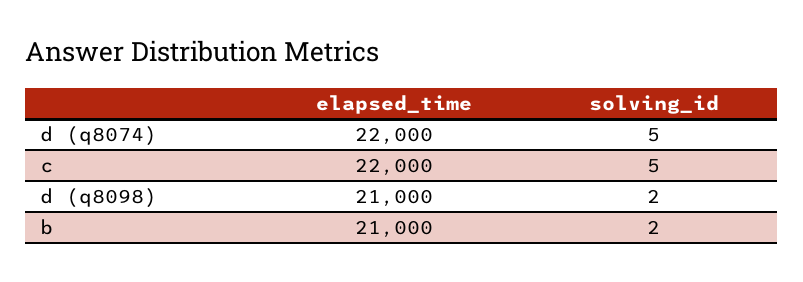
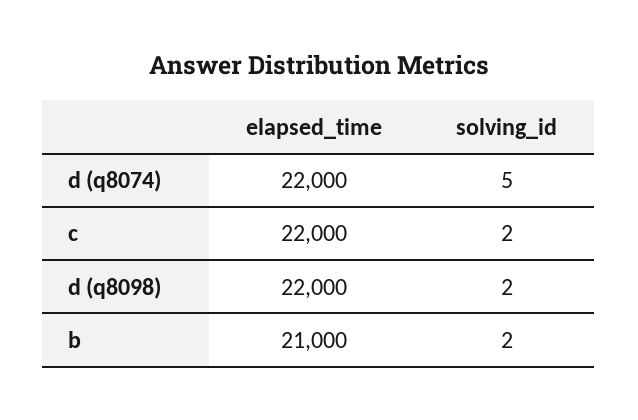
solving_id, c: 5 -> 2
elapsed_time, d (q8098): 21000 -> 22000

